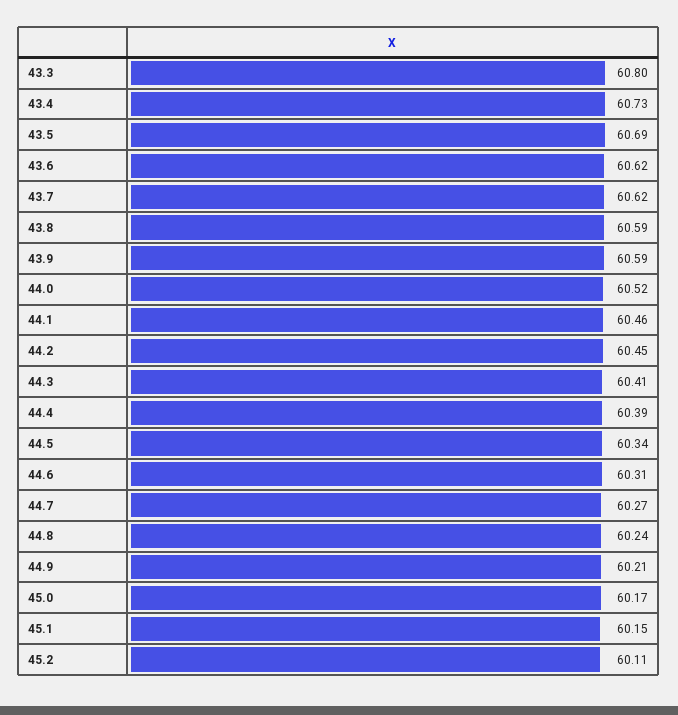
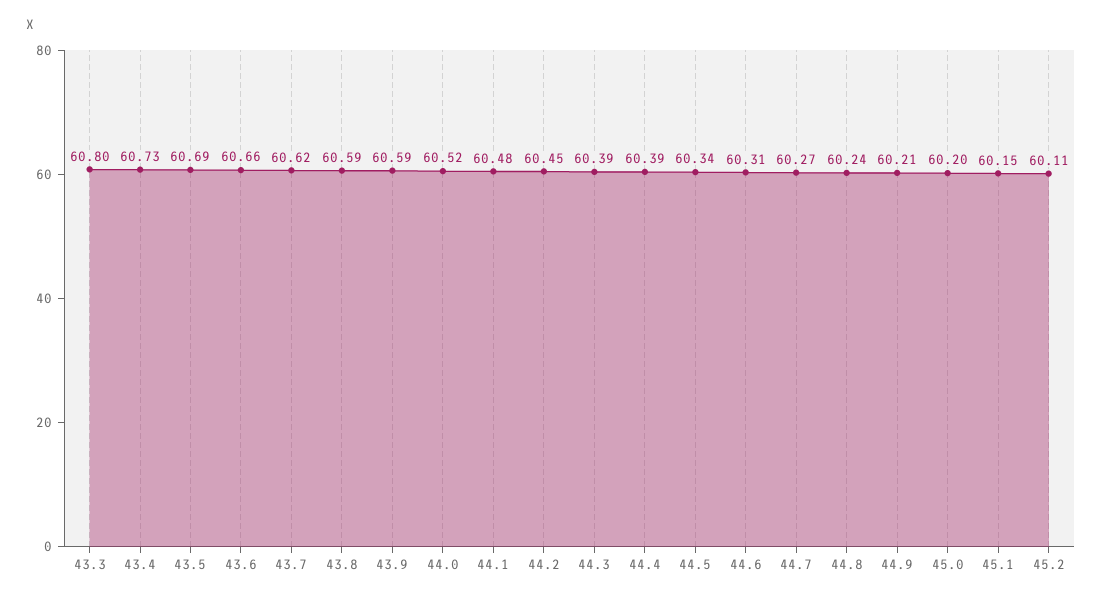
43.6: 60.62 -> 60.66
44.1: 60.46 -> 60.48
44.3: 60.41 -> 60.39
45.0: 60.17 -> 60.2

